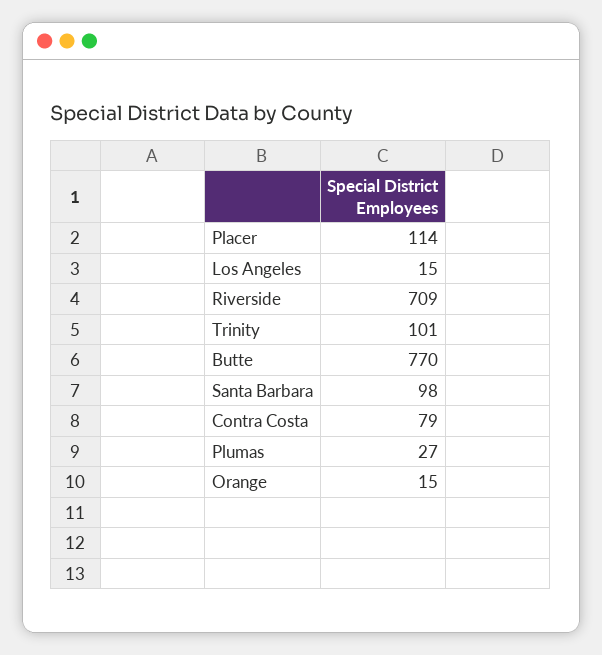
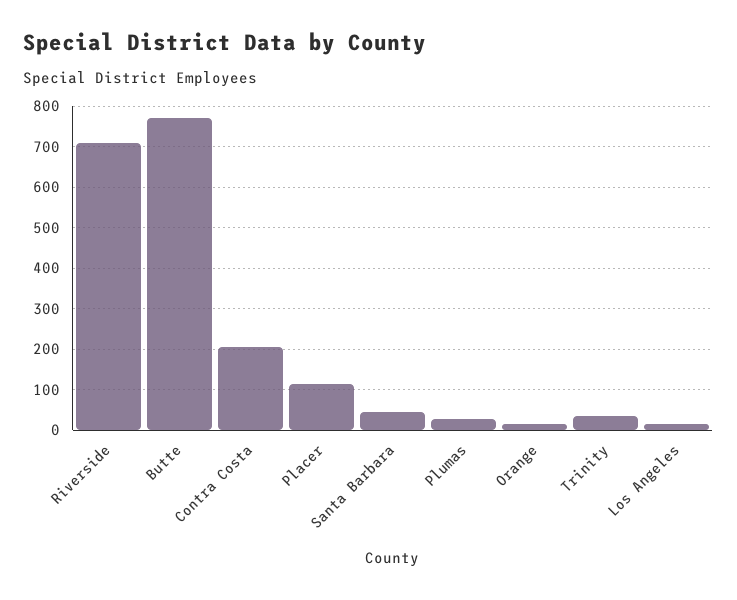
Trinity: 101 -> 40
Santa Barbara: 98 -> 40
Contra Costa: 79 -> 200

